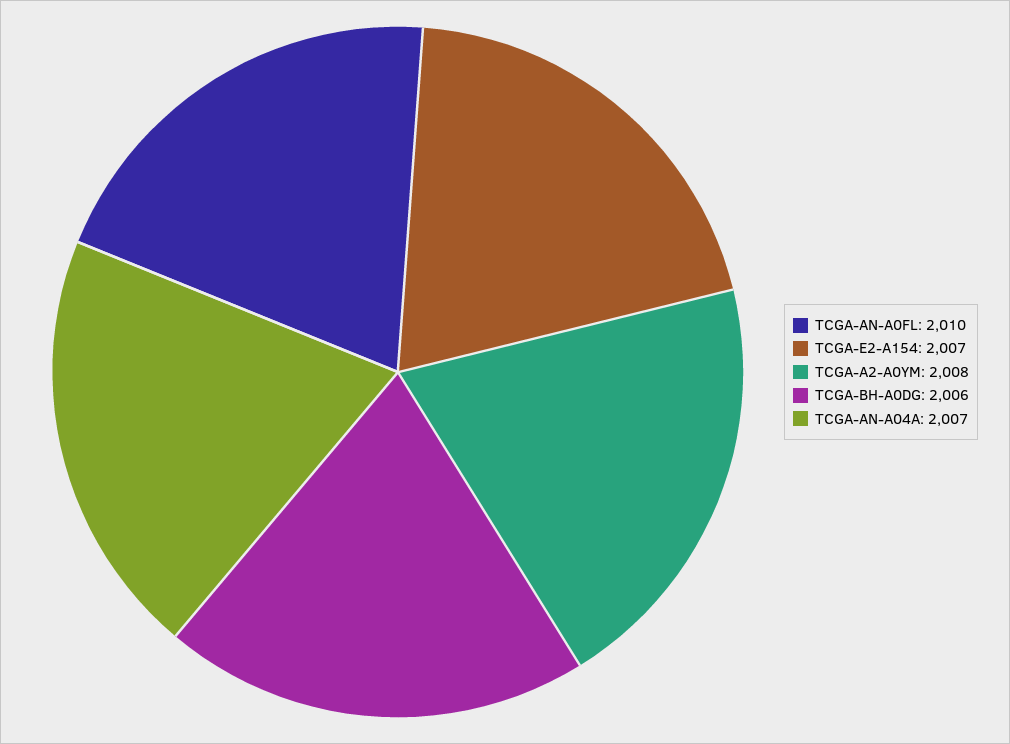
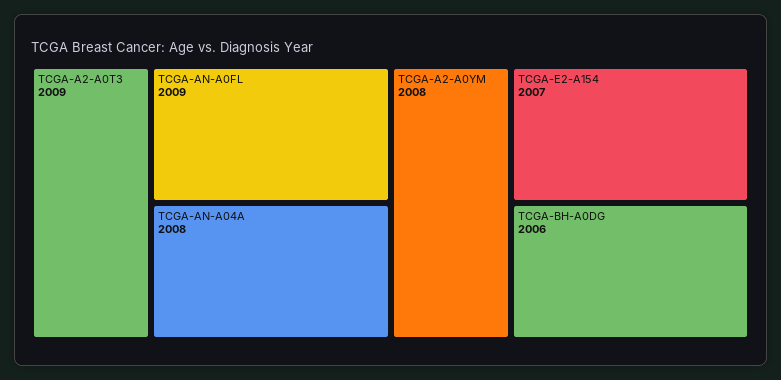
TCGA-AN-A0FL: 2010 -> 2009
TCGA-AN-A04A: 2007 -> 2008
TCGA-A2-A0T3: none -> 2009

